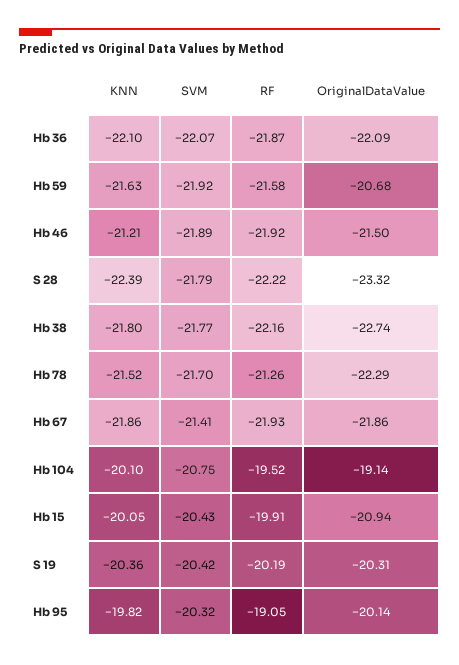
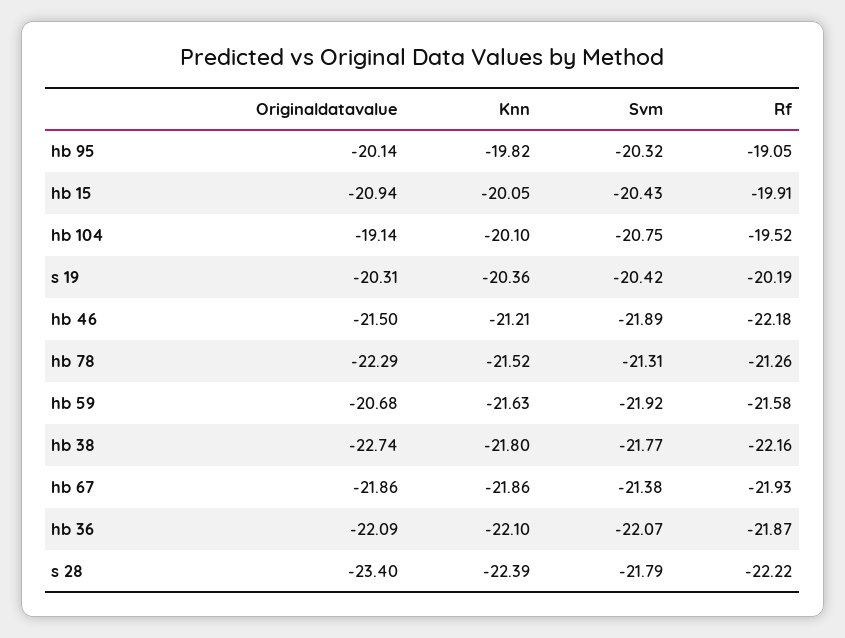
RF, Hb 46: -21.92 -> -22.18
OriginalDataValue, S 28: -23.32 -> -23.4
SVM, Hb 78: -21.7 -> -21.31
SVM, Hb 67: -21.41 -> -21.38

